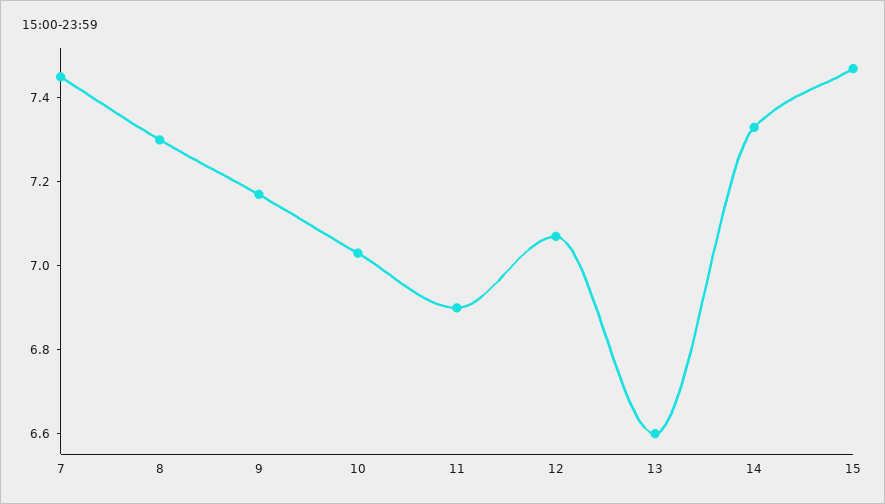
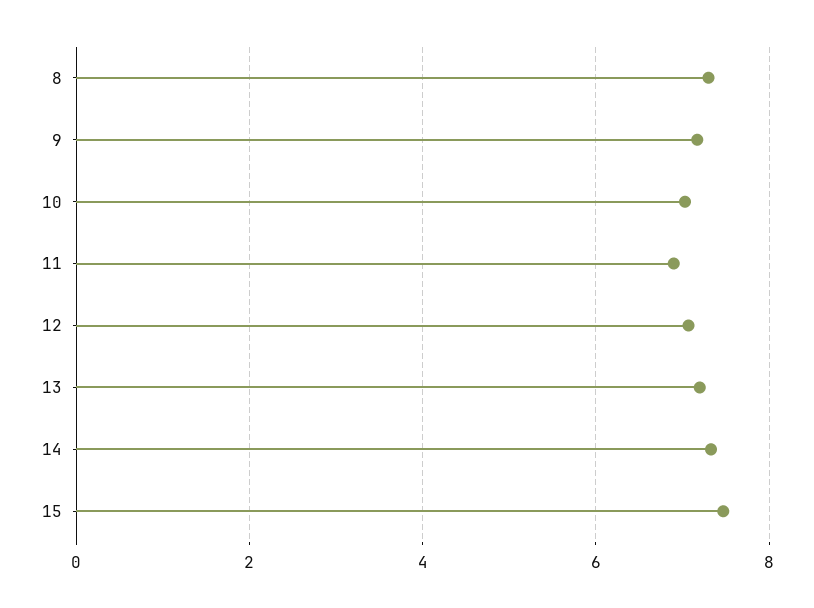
7: 7.45 -> none
13: 6.6 -> 7.2

